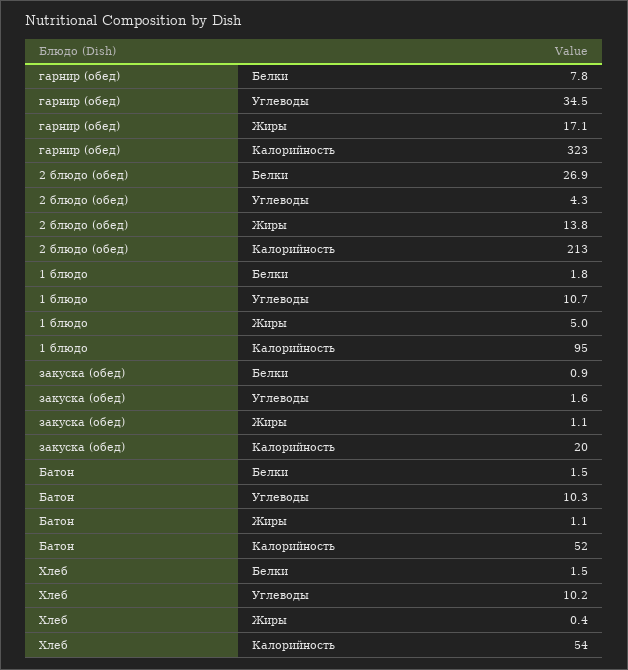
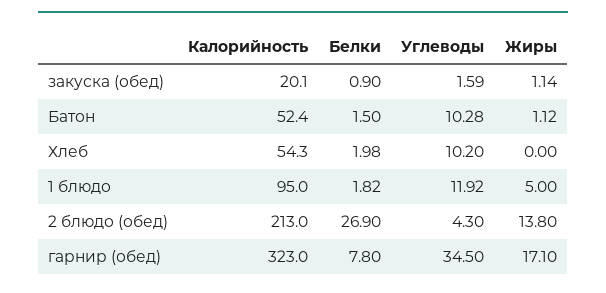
1 блюдо, Углеводы: 10.7 -> 11.92
Хлеб, Белки: 1.5 -> 1.98
Хлеб, Жиры: 0.4 -> 0

